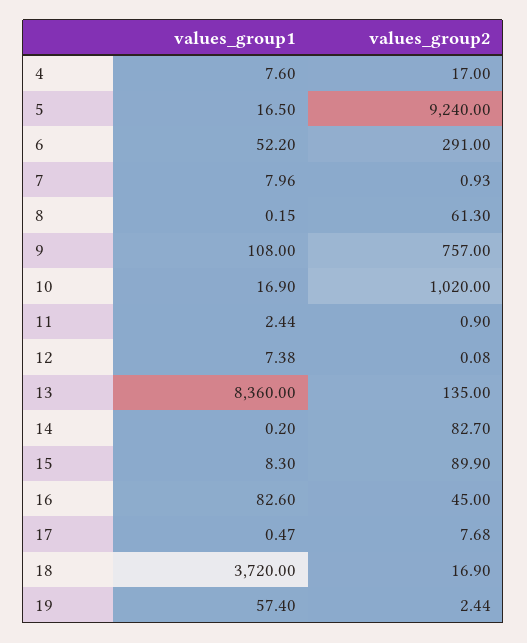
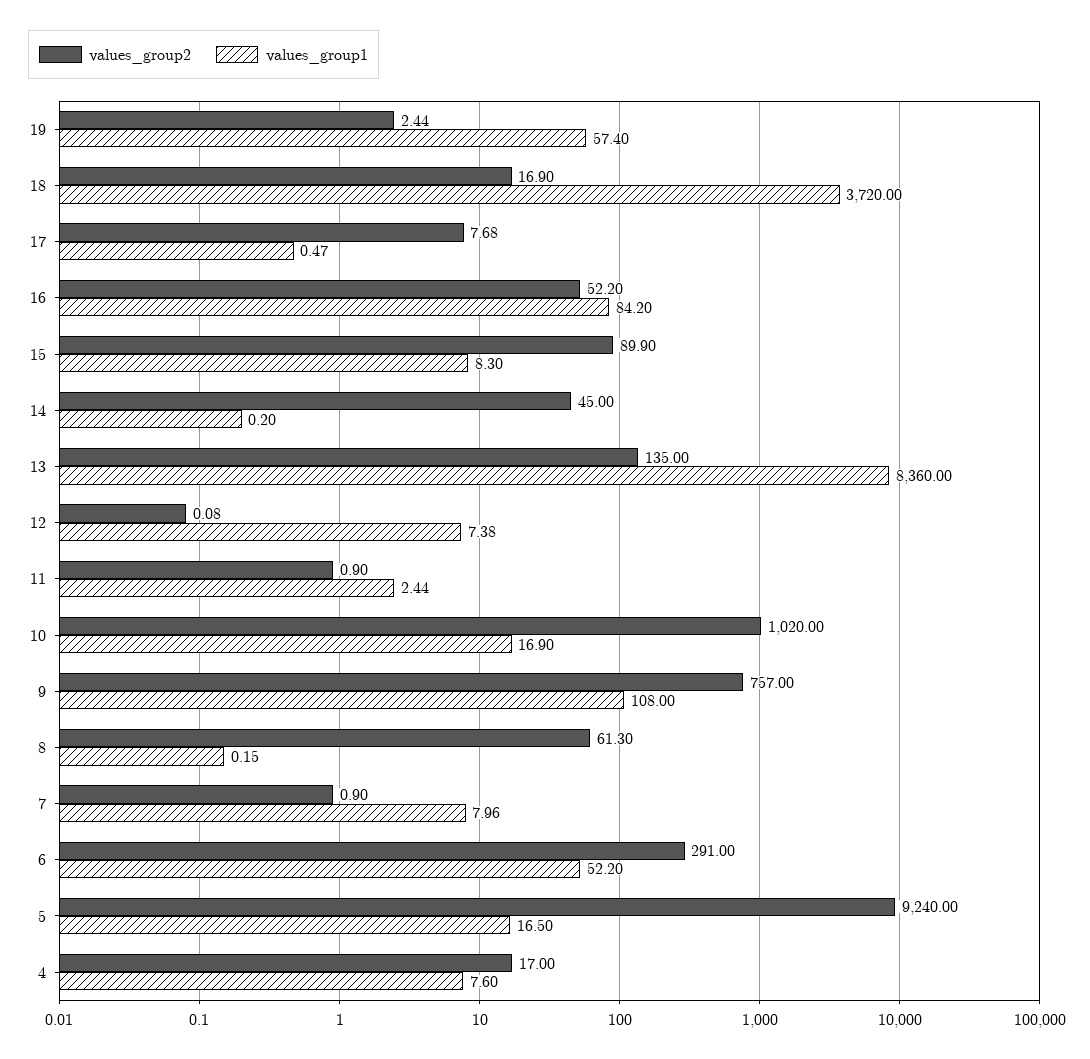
values_group2, 7: 0.93 -> 0.9
values_group2, 14: 82.7 -> 45
values_group1, 16: 82.6 -> 84.2
values_group2, 16: 45 -> 52.2

